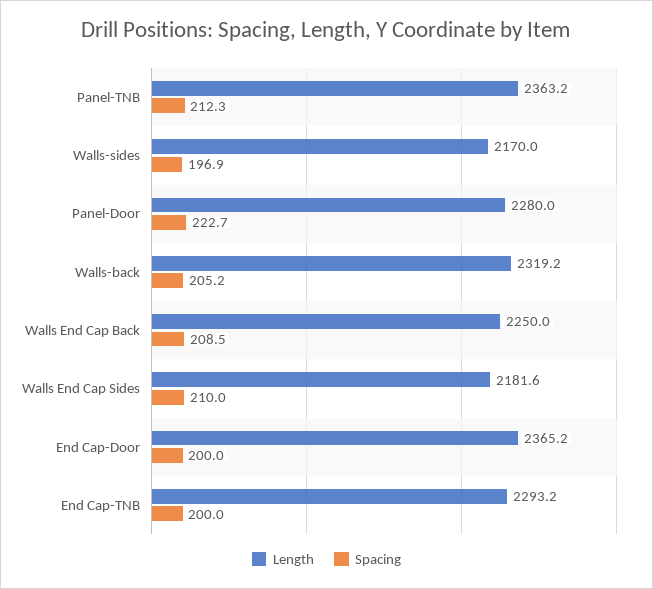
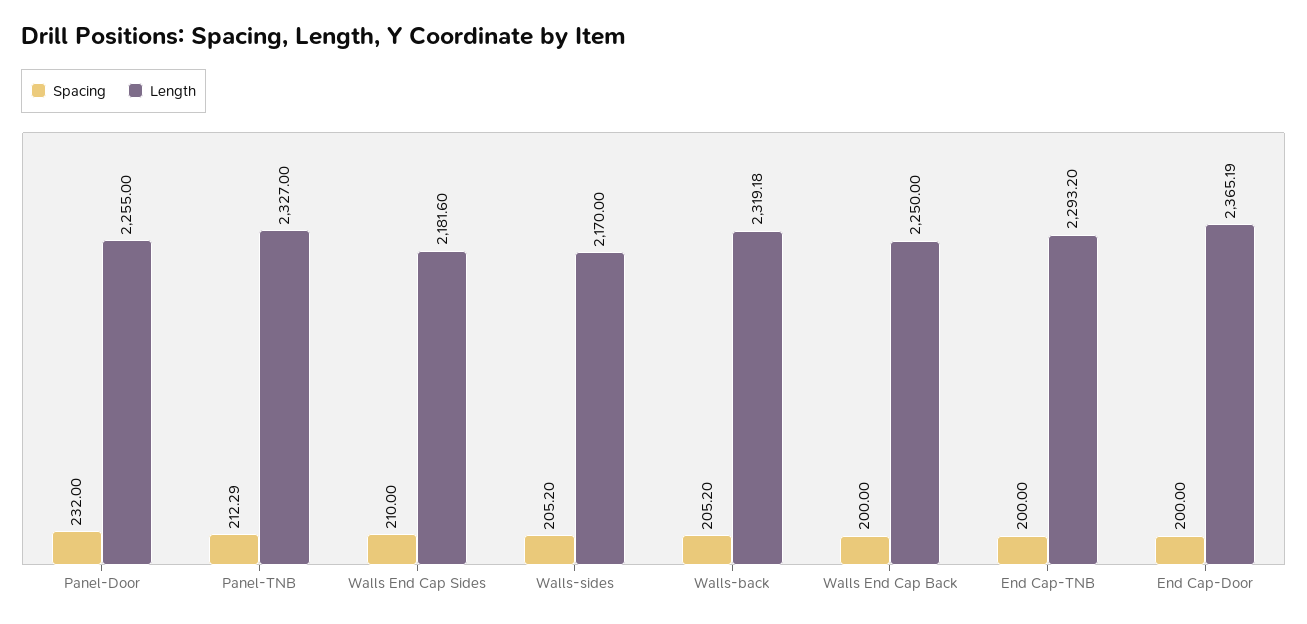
Length, Panel-TNB: 2363.2 -> 2327
Spacing, Walls-sides: 196.9 -> 205.2
Length, Panel-Door: 2280 -> 2255
Spacing, Panel-Door: 222.7 -> 232
Spacing, Walls End Cap Back: 208.5 -> 200

